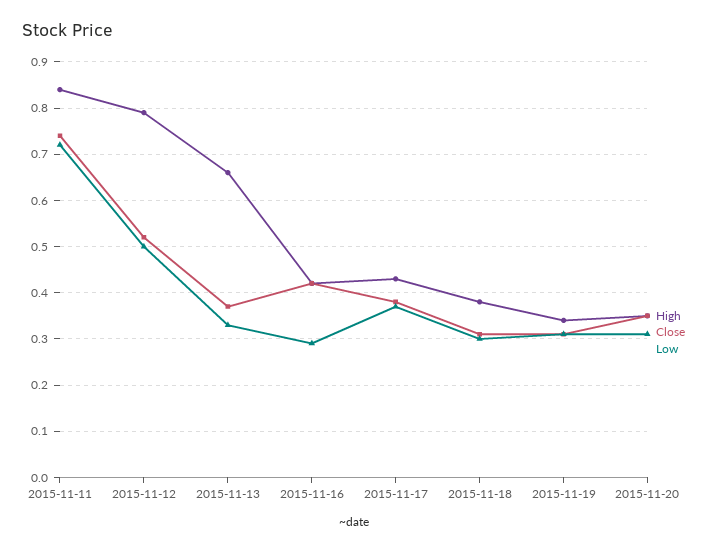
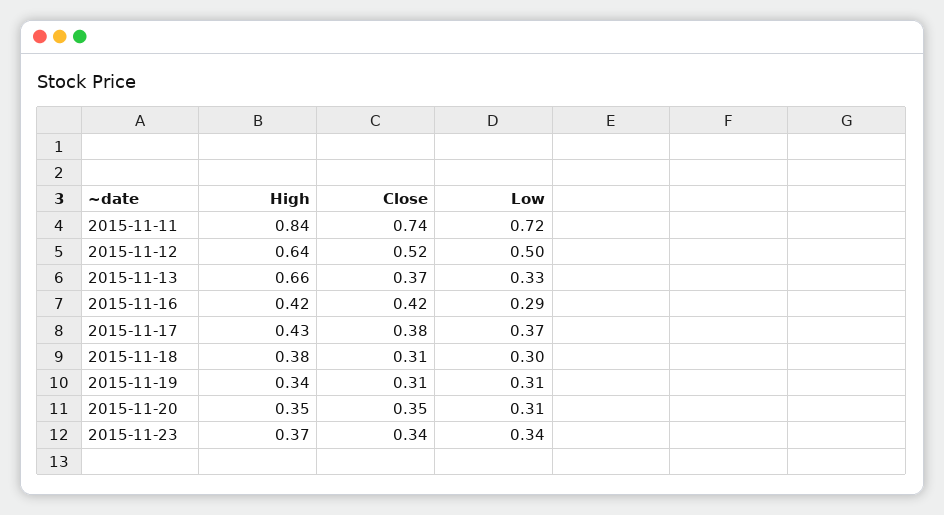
High, 2015-11-12: 0.8 -> 0.64
High, 2015-11-23: none -> 0.37
Close, 2015-11-23: none -> 0.34
Low, 2015-11-23: none -> 0.34

